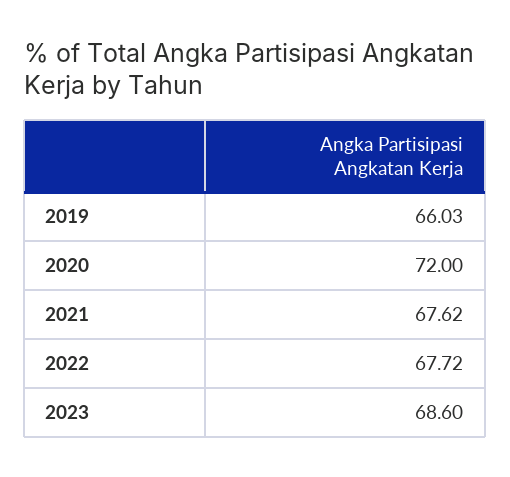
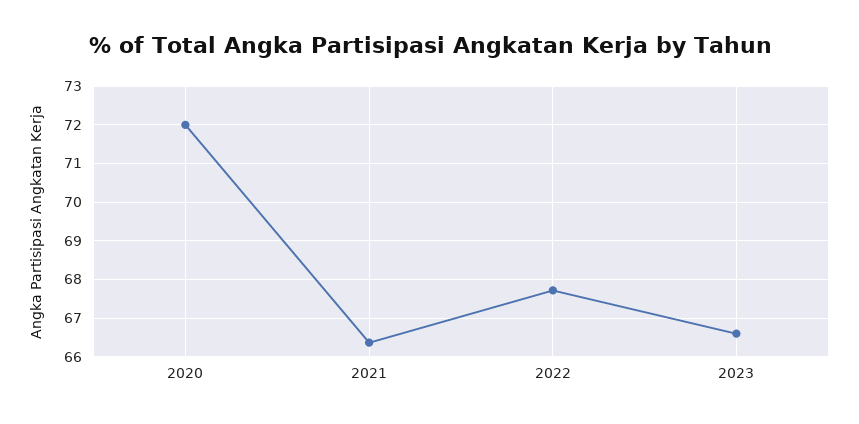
2019: 66.03 -> none
2021: 67.62 -> 66.4
2023: 68.6 -> 66.6

